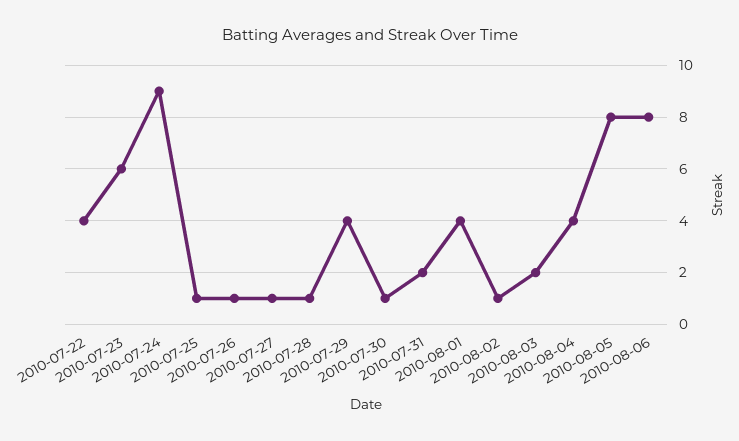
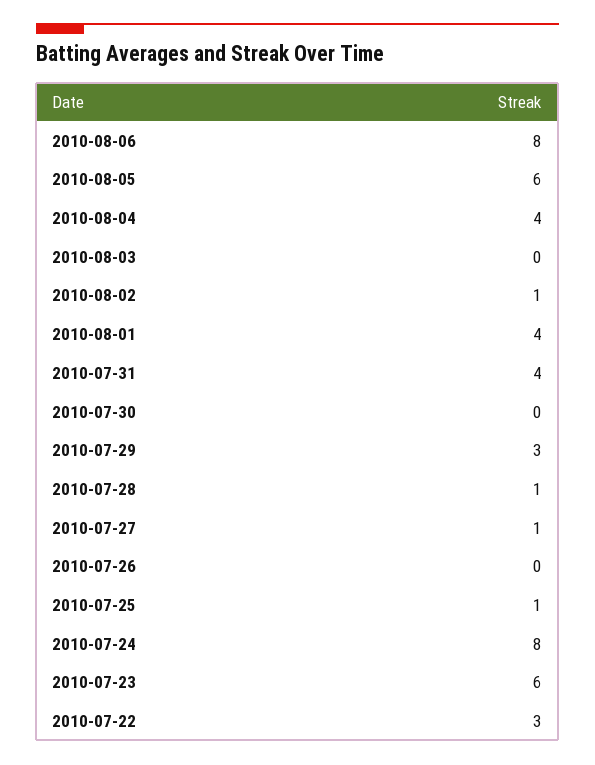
2010-07-22: 4 -> 3
2010-07-24: 9 -> 8
2010-07-26: 1 -> 0
2010-07-29: 4 -> 3
2010-07-30: 1 -> 0
2010-07-31: 2 -> 4
2010-08-03: 2 -> 0
2010-08-05: 8 -> 6

